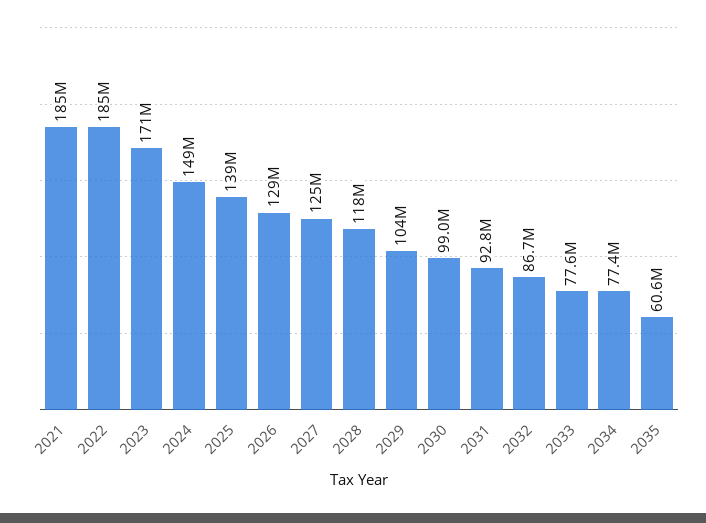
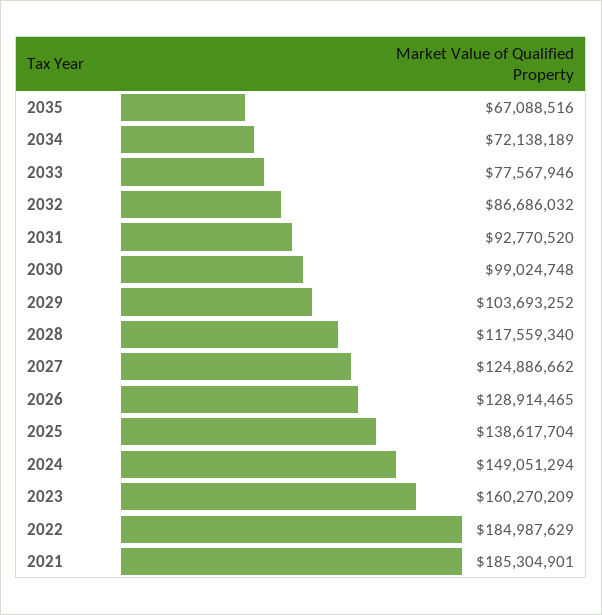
2023: 171000000 -> 160270209
2034: 77400000 -> 72138189
2035: 60600000 -> 67088516

